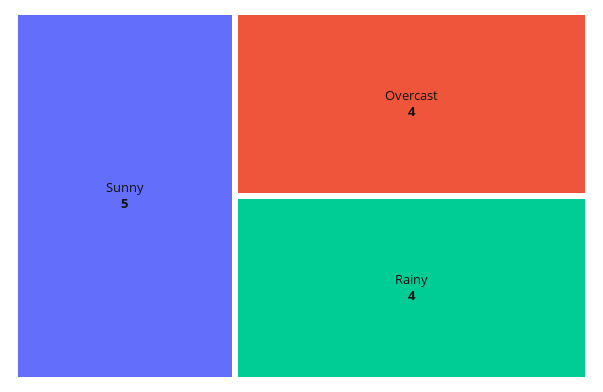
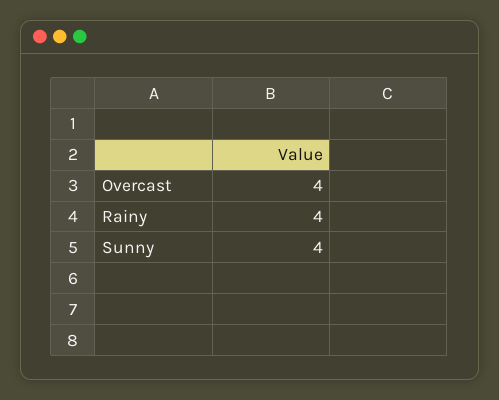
Sunny: 5 -> 4

